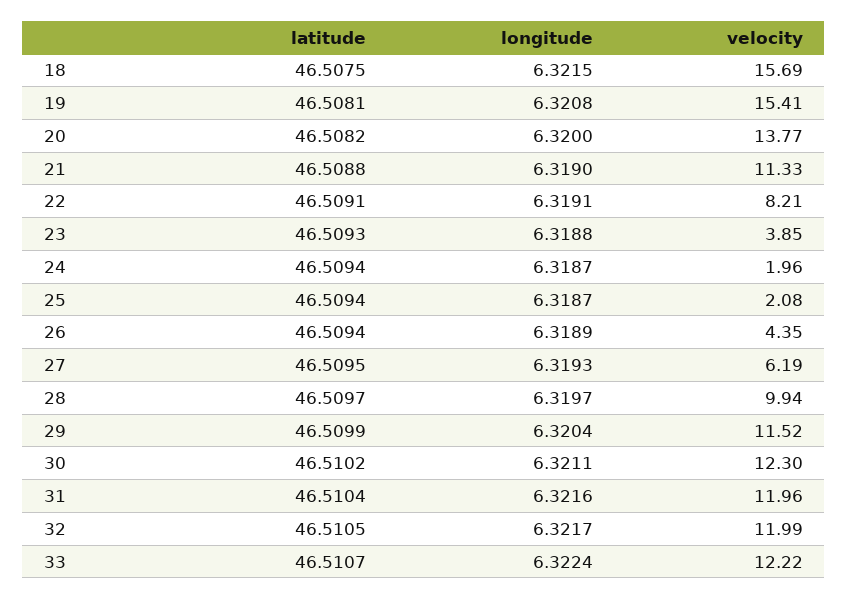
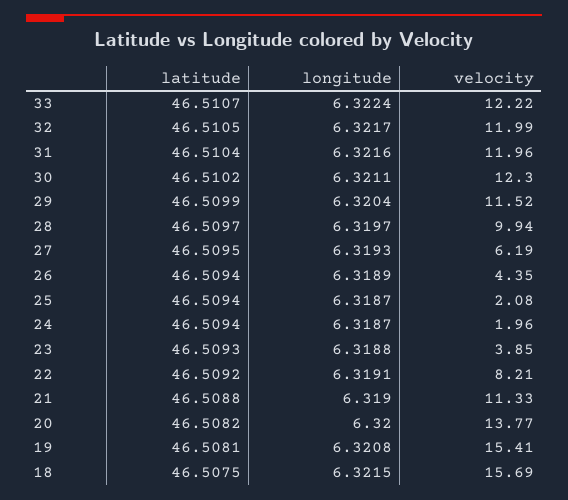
latitude, 22: 46.5091 -> 46.5092

